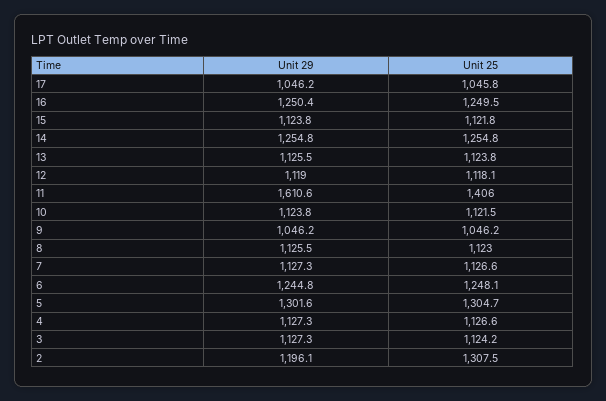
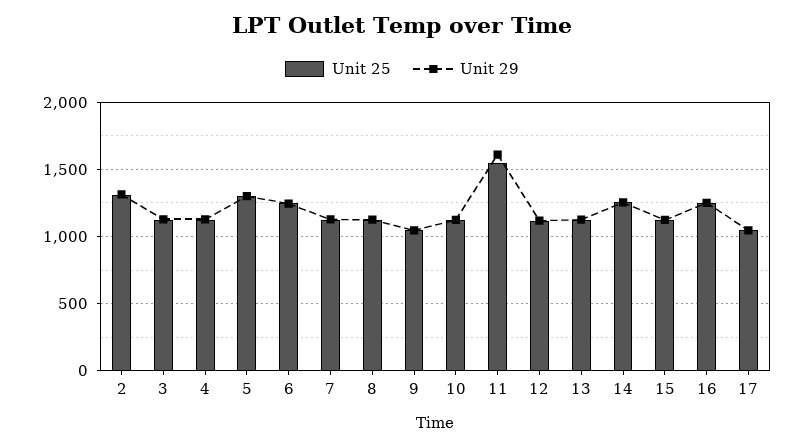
Unit 25, 11: 1406 -> 1550
Unit 29, 2: 1196.1 -> 1300

